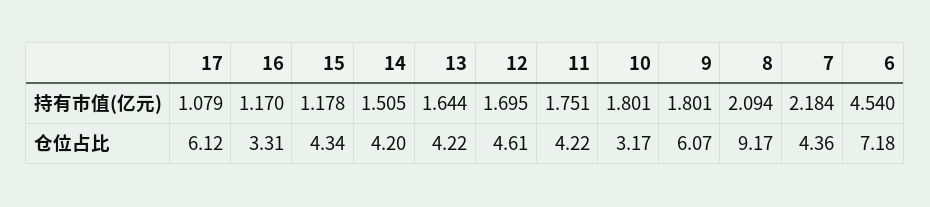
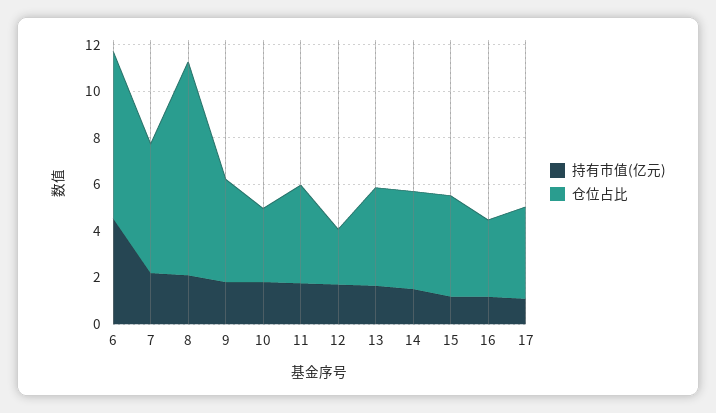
仓位占比, 17: 6.12 -> 4
仓位占比, 12: 4.61 -> 2.5
仓位占比, 9: 6.07 -> 4.5
仓位占比, 7: 4.36 -> 5.5

